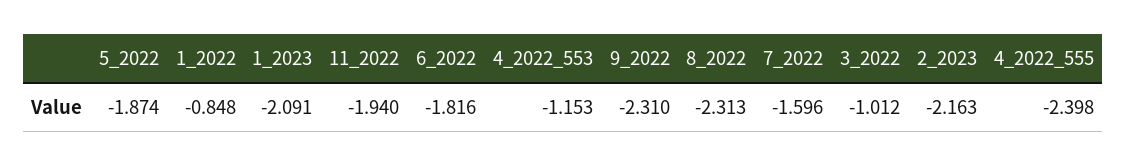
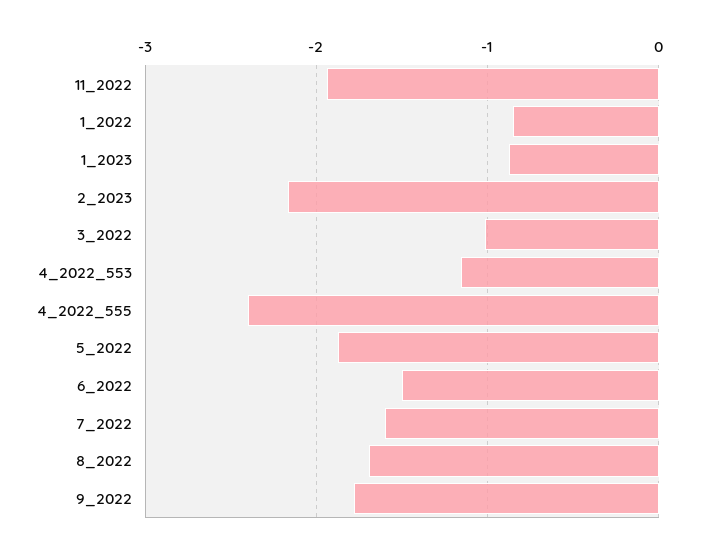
1_2023: -2.091 -> -0.9
6_2022: -1.816 -> -1.5
9_2022: -2.31 -> -1.8
8_2022: -2.313 -> -1.7

